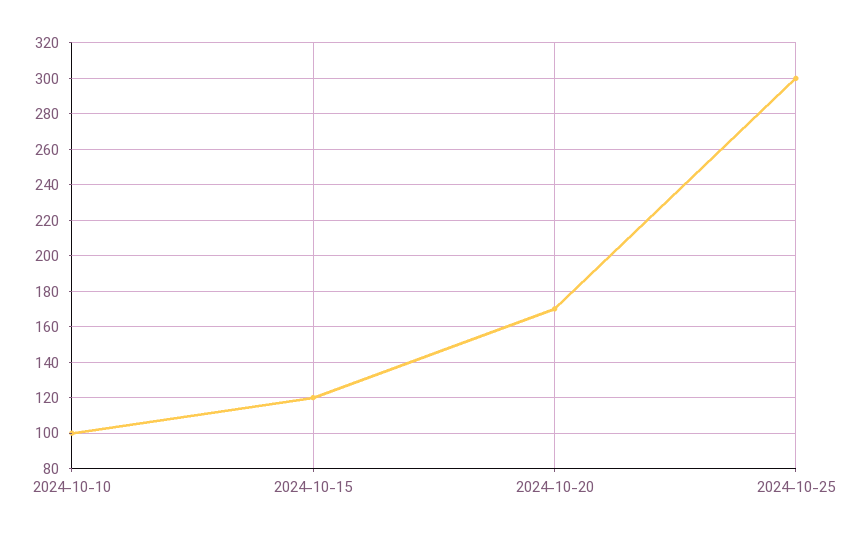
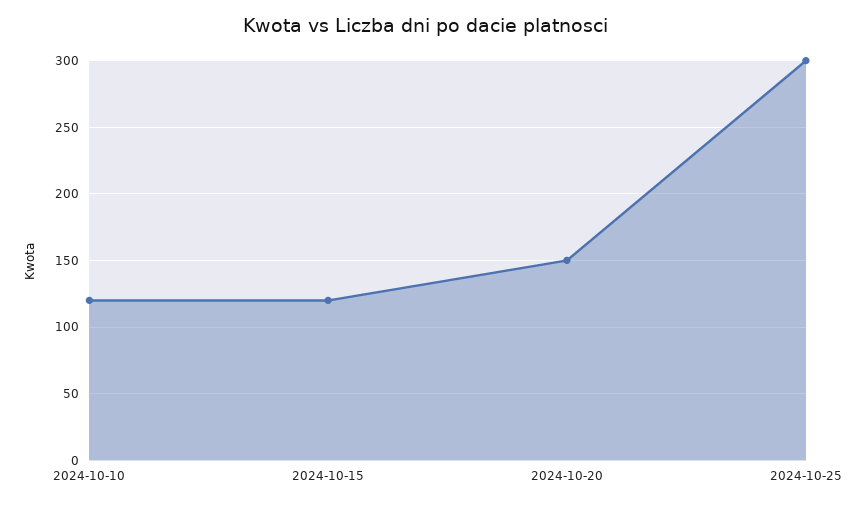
2024-10-10: 100 -> 120
2024-10-20: 170 -> 150

